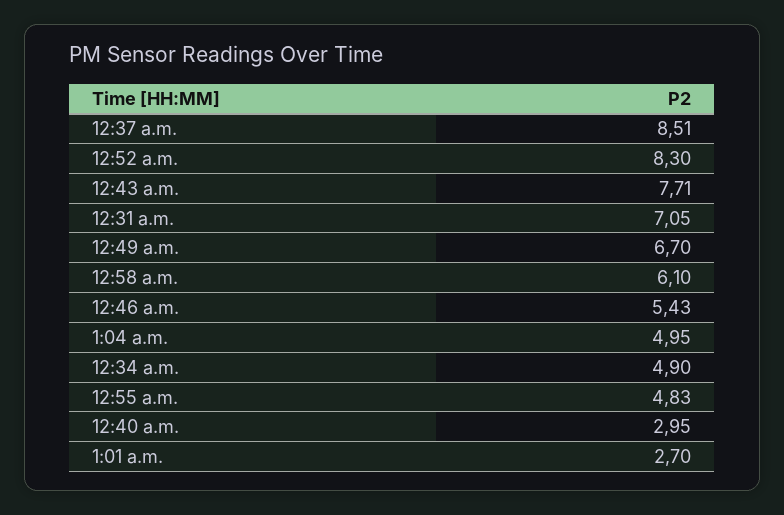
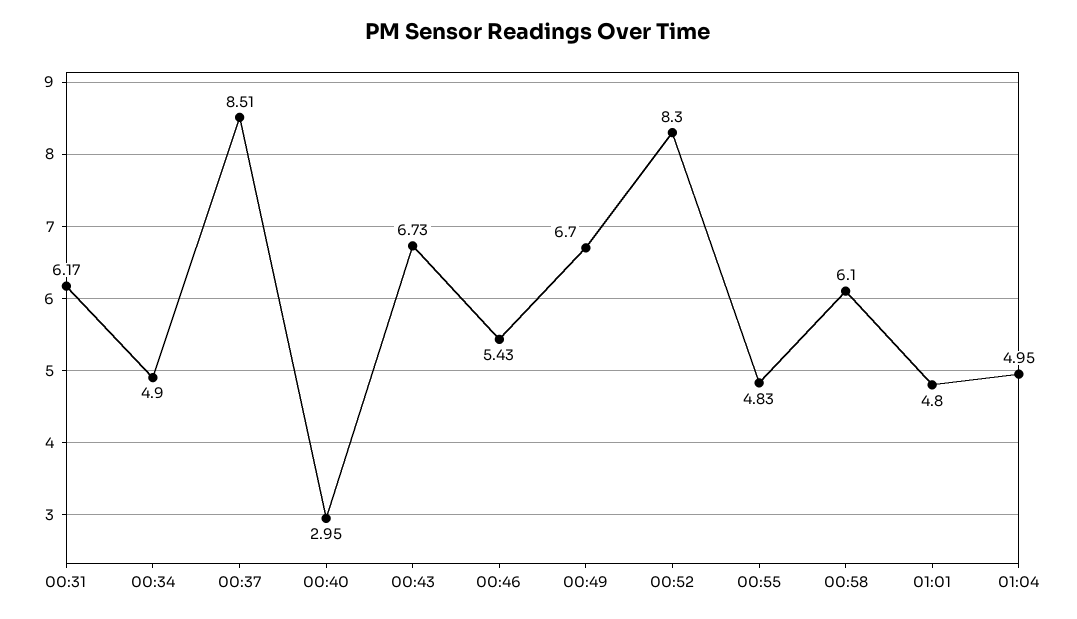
12:43 a.m.: 7.71 -> 6.73
12:31 a.m.: 7.05 -> 6.17
1:01 a.m.: 2.7 -> 4.8

